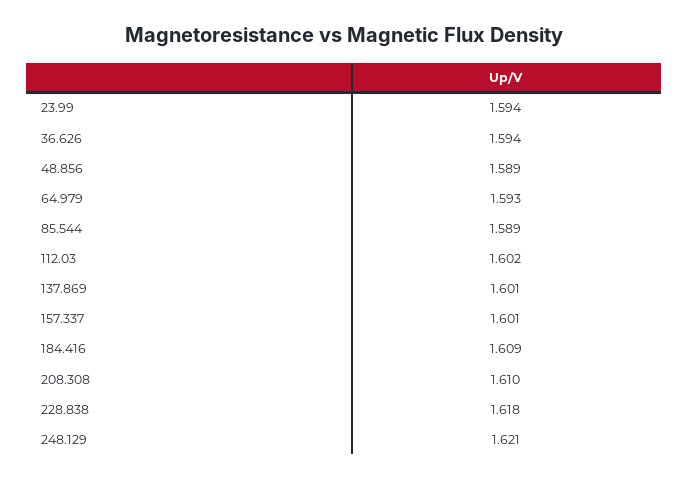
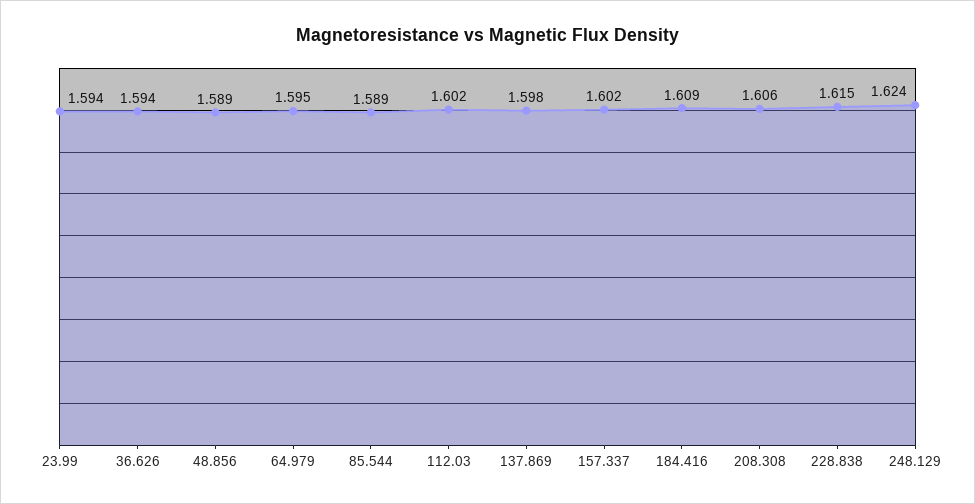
64.979: 1.593 -> 1.595
137.869: 1.601 -> 1.598
157.337: 1.601 -> 1.602
208.308: 1.61 -> 1.606
228.838: 1.618 -> 1.615
248.129: 1.621 -> 1.624

